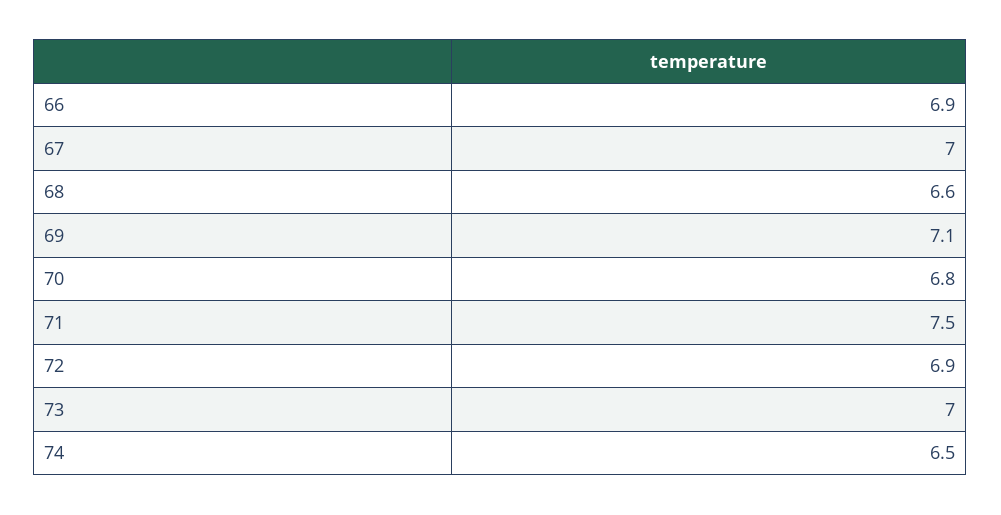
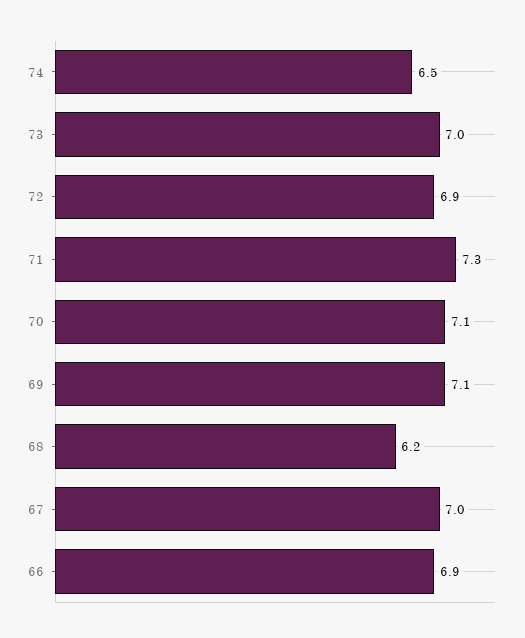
68: 6.6 -> 6.2
70: 6.8 -> 7.1
71: 7.5 -> 7.3

